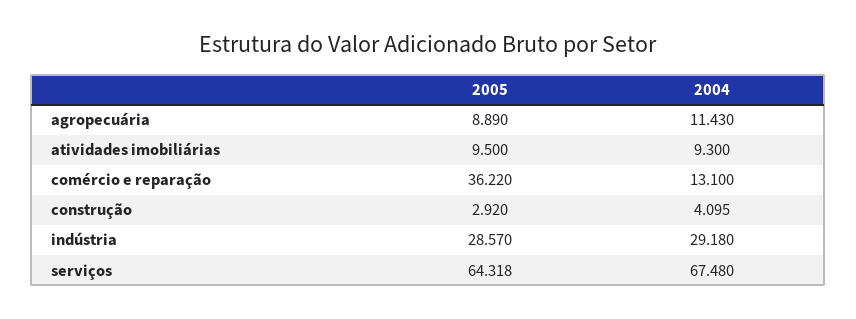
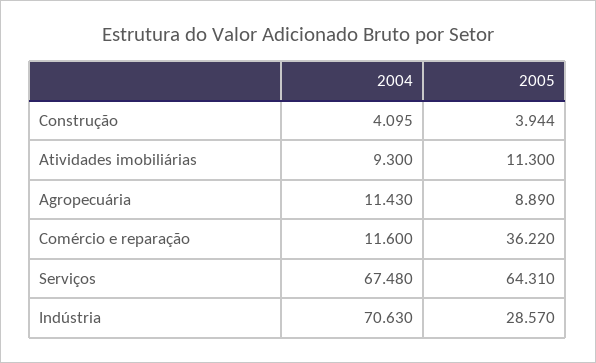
2005, atividades imobiliárias: 9.5 -> 11.3
2004, comércio e reparação: 13.1 -> 11.6
2005, construção: 2.92 -> 3.944
2004, indústria: 29.18 -> 70.63
2005, serviços: 64.318 -> 64.31

